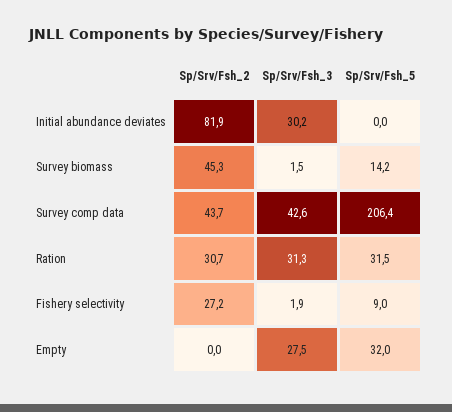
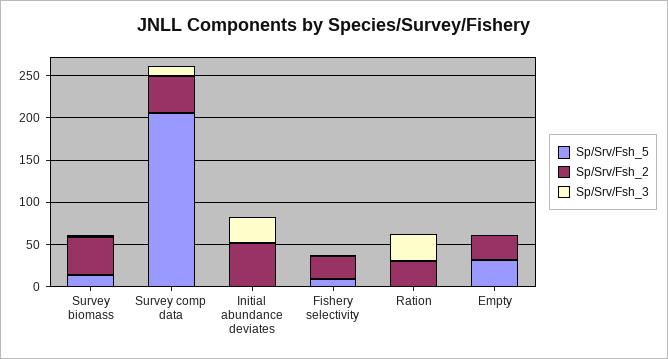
Sp/Srv/Fsh_2, Initial abundance deviates: 81.9 -> 50
Sp/Srv/Fsh_3, Survey comp data: 42.6 -> 10
Sp/Srv/Fsh_5, Ration: 31.5 -> 0
Sp/Srv/Fsh_2, Empty: 0 -> 30
Sp/Srv/Fsh_3, Empty: 27.5 -> 0

